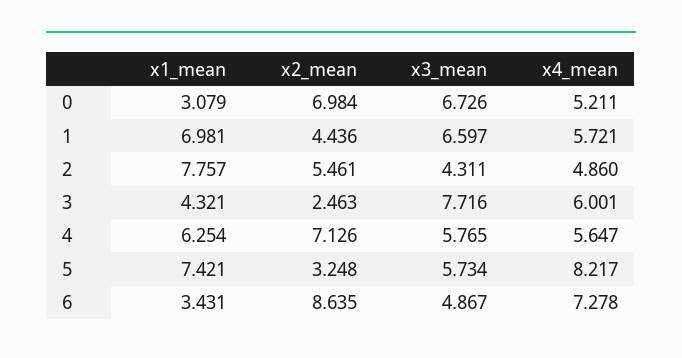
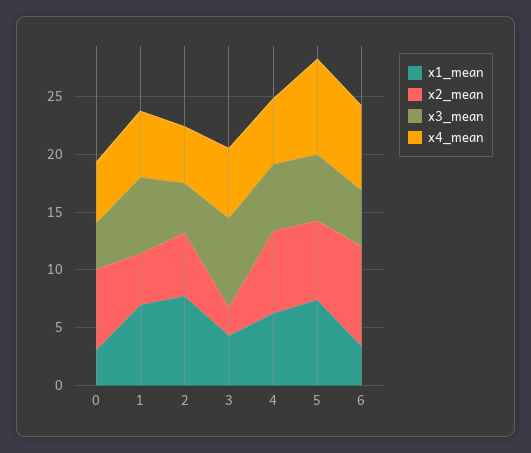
x3_mean, 0: 6.726 -> 4
x2_mean, 5: 3.248 -> 7

